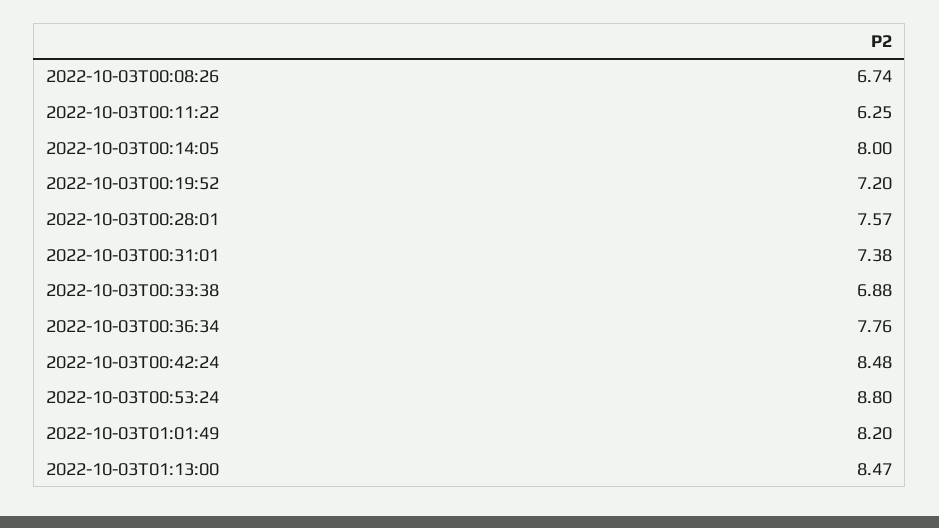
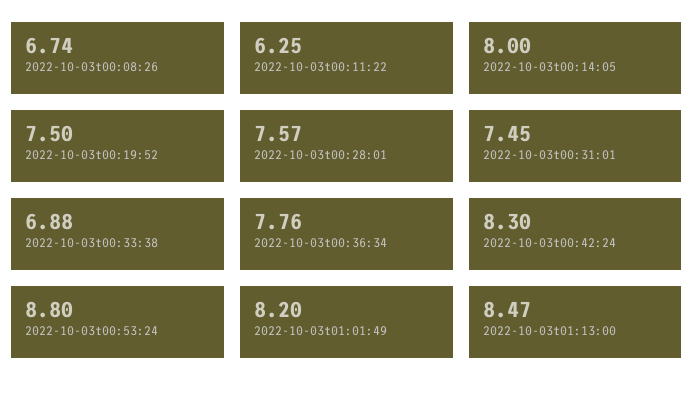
2022-10-03T00:19:52: 7.2 -> 7.5
2022-10-03T00:31:01: 7.38 -> 7.45
2022-10-03T00:42:24: 8.48 -> 8.3

